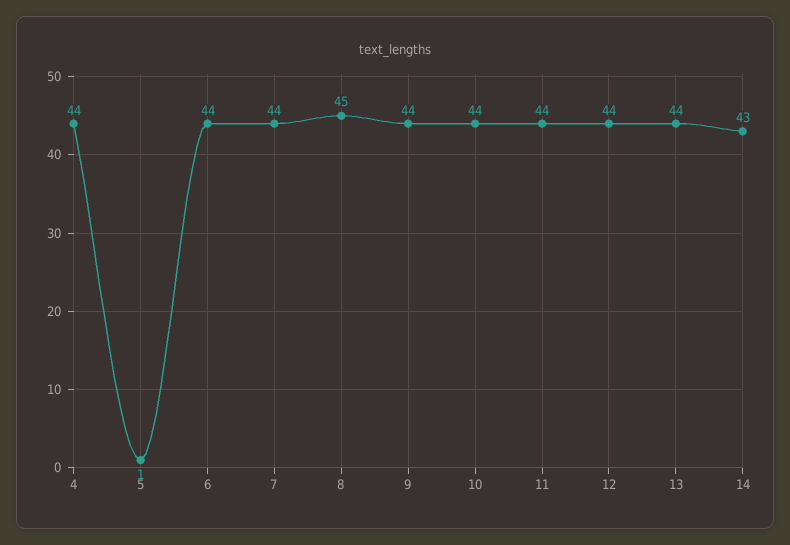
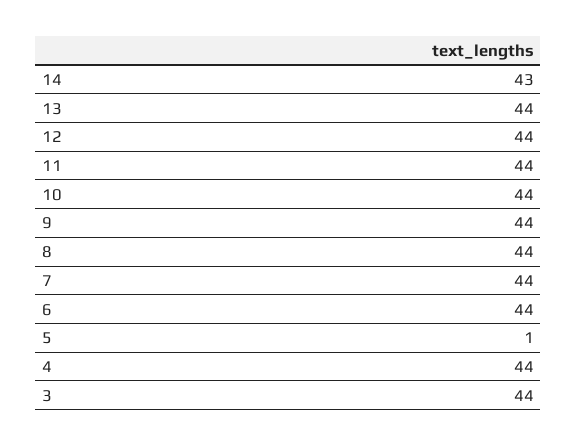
8: 45 -> 44
3: none -> 44

